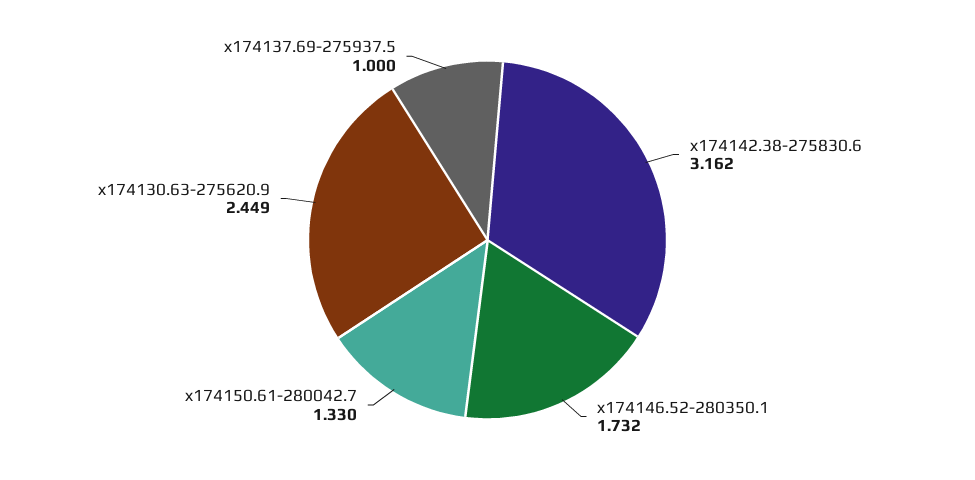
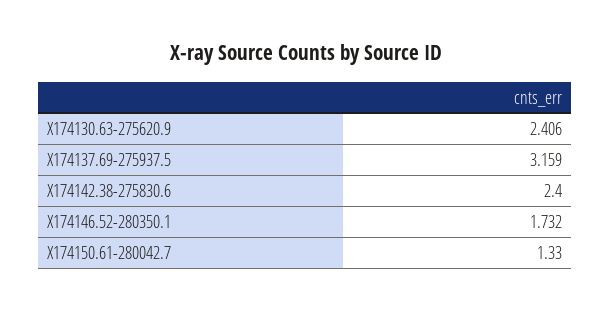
x174142.38-275830.6: 3.162 -> 2.4
x174130.63-275620.9: 2.449 -> 2.406
x174137.69-275937.5: 1 -> 3.159

